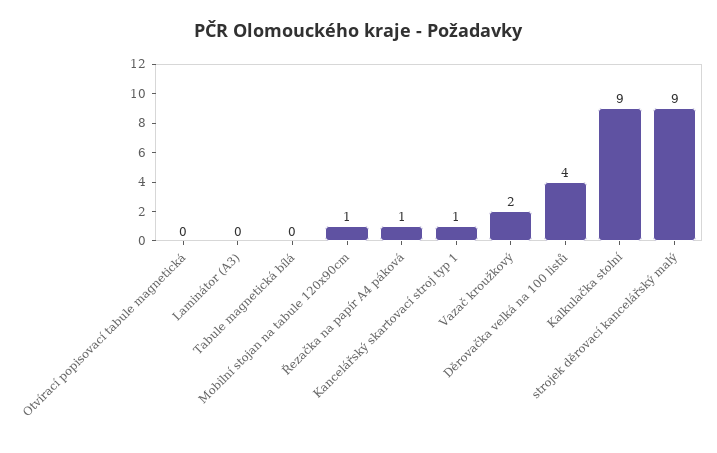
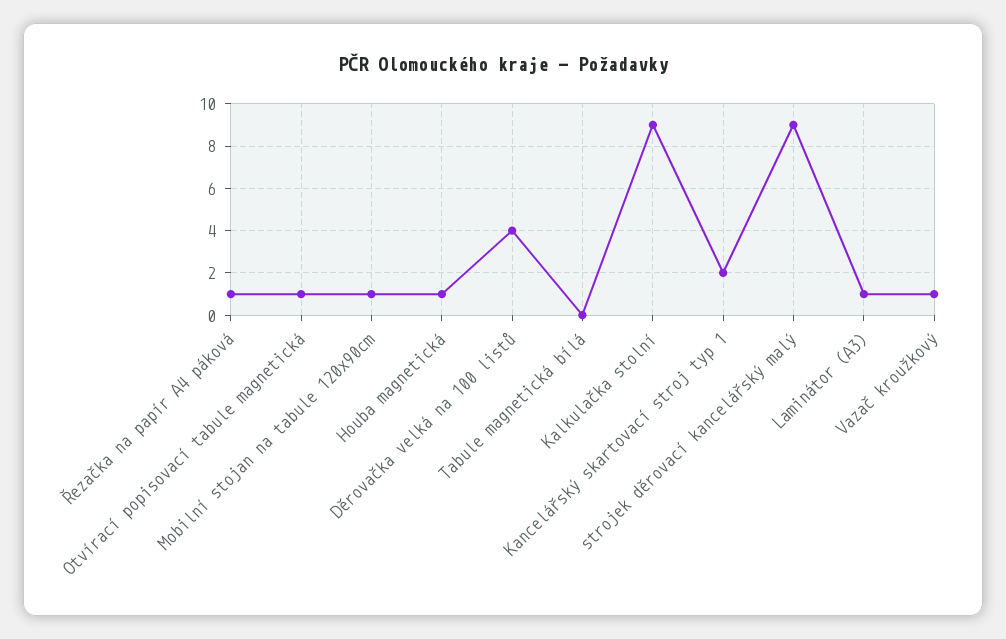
Otvírací popisovací tabule magnetická: 0 -> 1
Laminátor (A3): 0 -> 1
Kancelářský skartovací stroj typ 1: 1 -> 2
Vazač kroužkový: 2 -> 1
Houba magnetická: none -> 1

